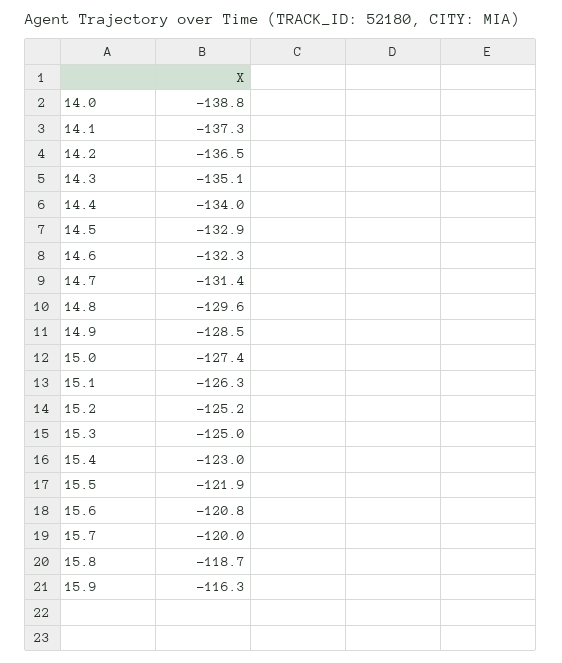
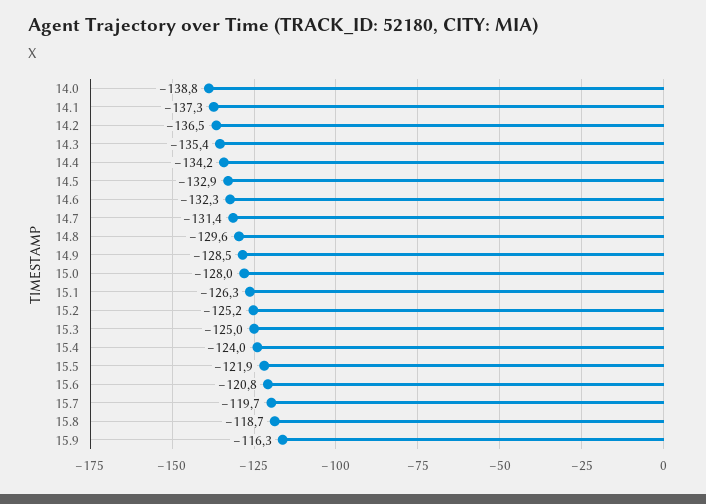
14.3: -135.1 -> -135.4
14.4: -134 -> -134.2
15.0: -127.4 -> -128
15.4: -123 -> -124
15.7: -120 -> -119.7

